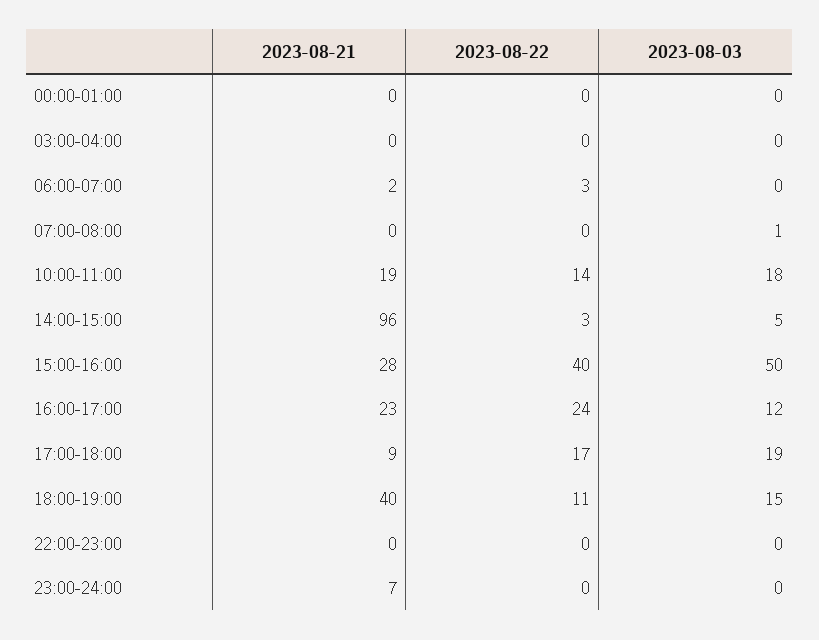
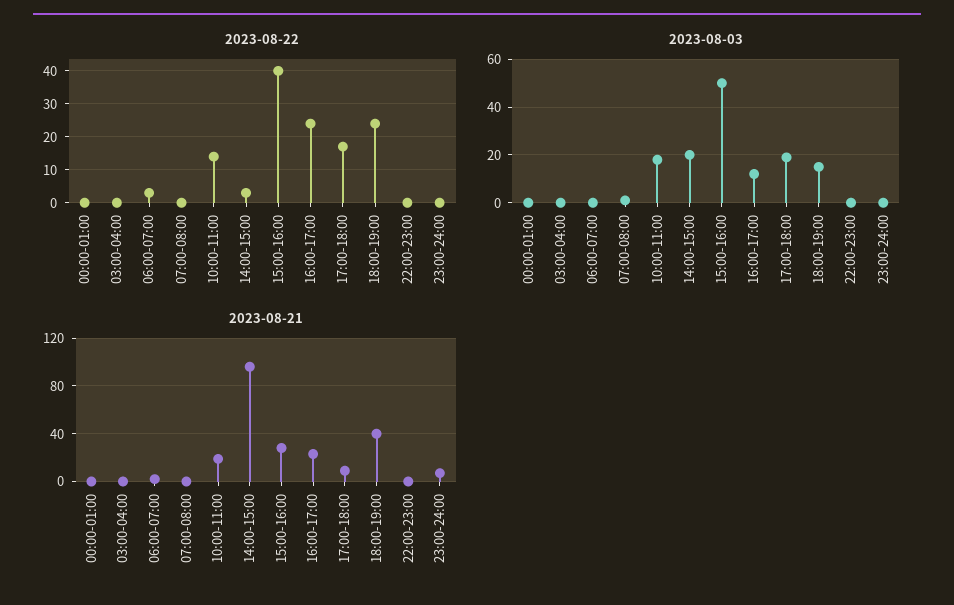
2023-08-03, 14:00-15:00: 5 -> 20
2023-08-22, 18:00-19:00: 11 -> 25

